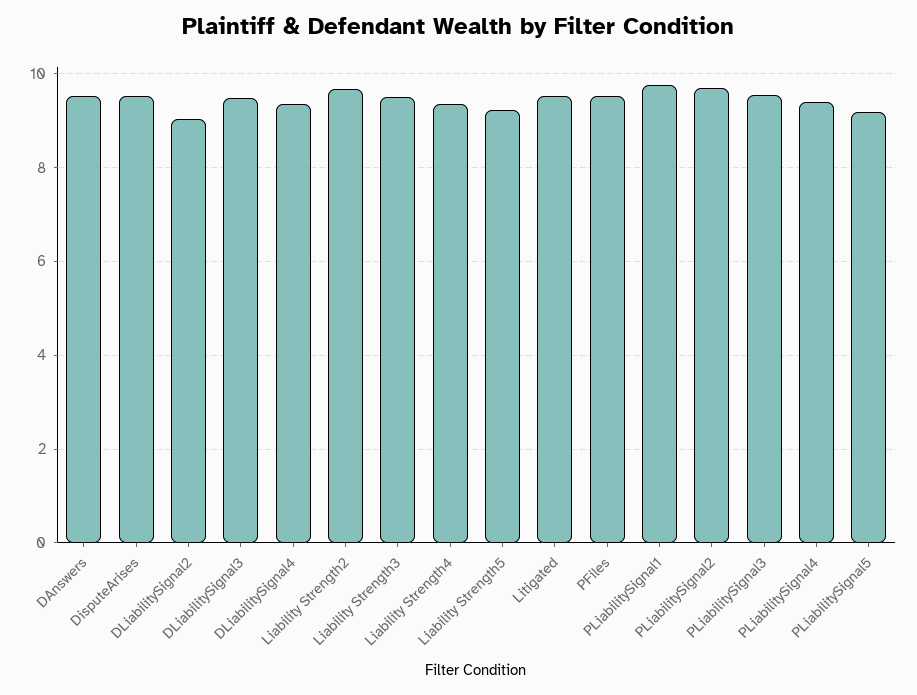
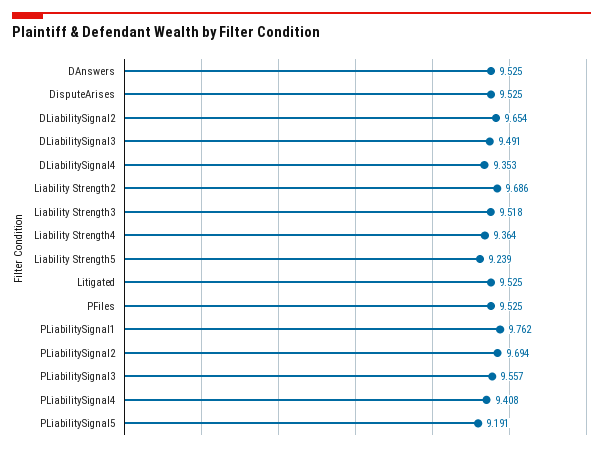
DLiabilitySignal2: 9 -> 9.654

